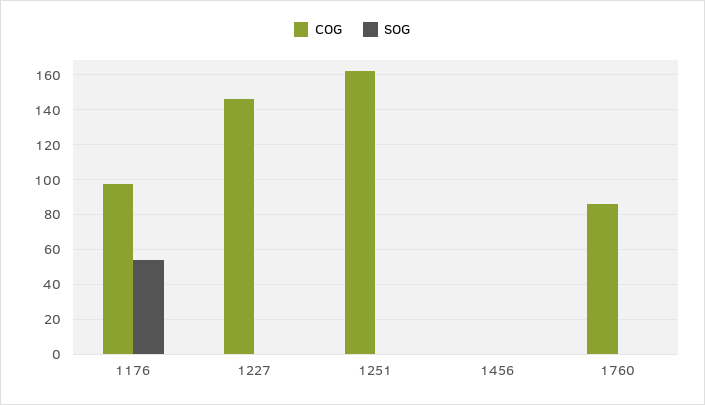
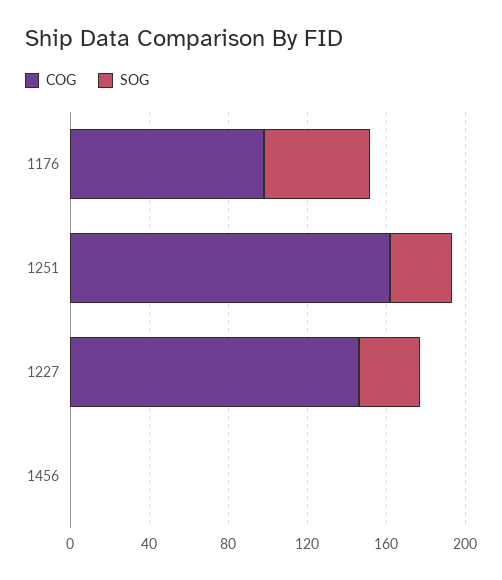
SOG, 1227: 0 -> 30
SOG, 1251: 0 -> 30
COG, 1760: 85 -> none
SOG, 1760: 0 -> none

